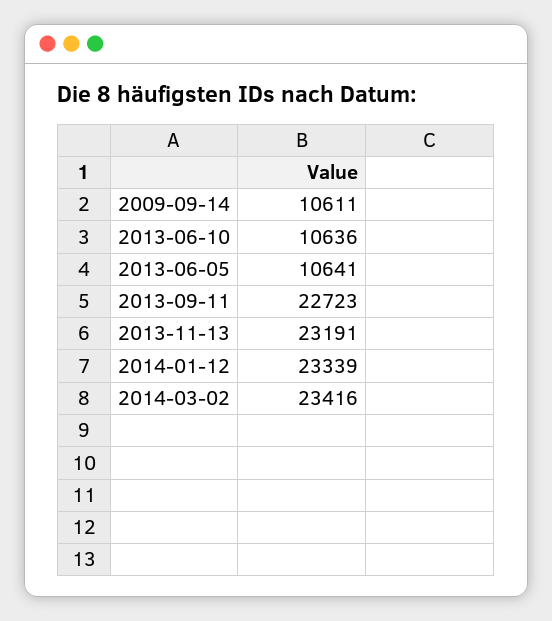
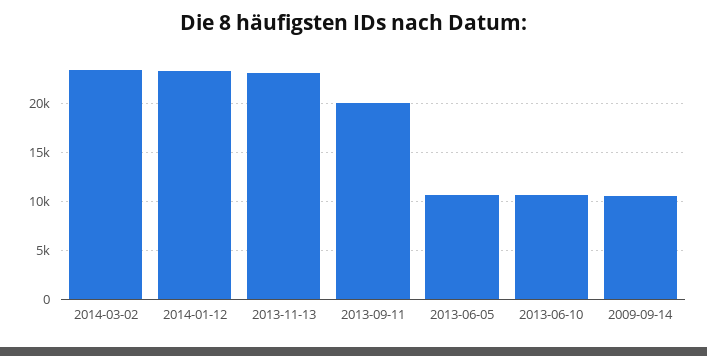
2013-09-11: 22723 -> 20000

